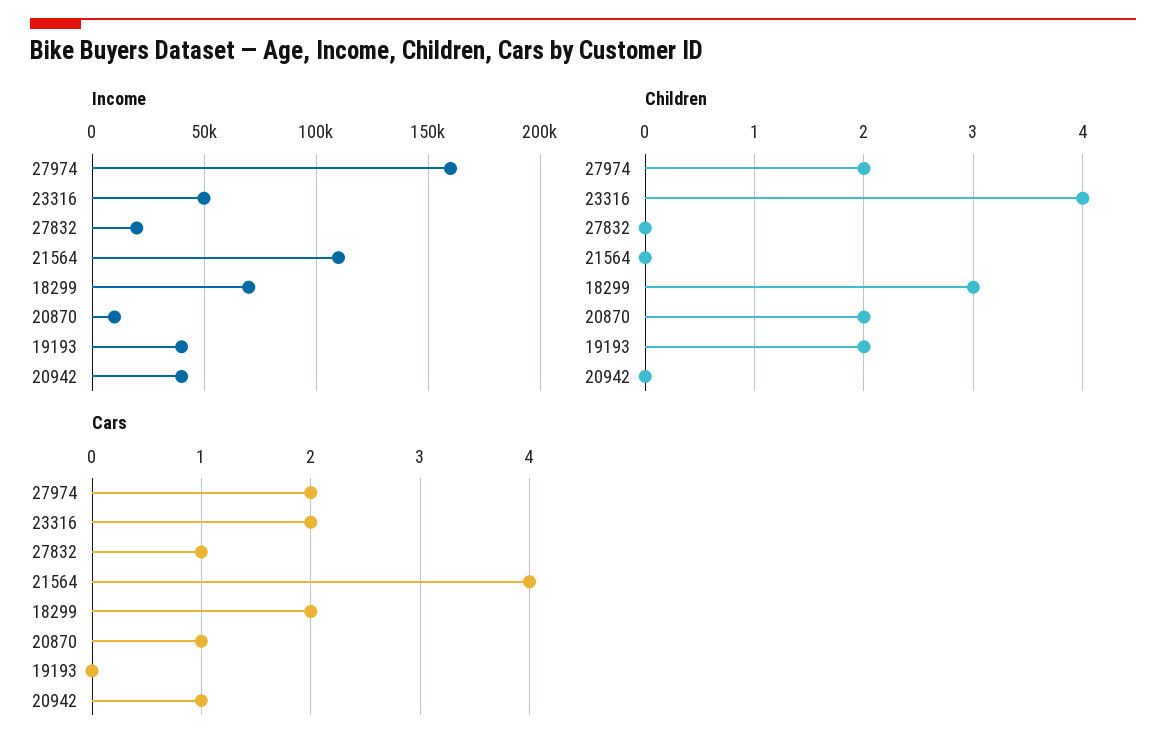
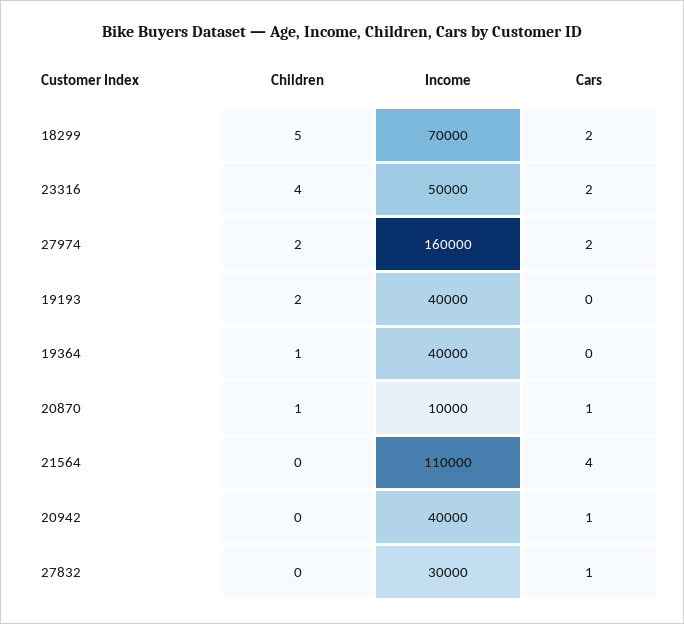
Income, 27832: 20000 -> 30000
Children, 18299: 3 -> 5
Children, 20870: 2 -> 1
Children, 19364: none -> 1
Income, 19364: none -> 40000
Cars, 19364: none -> 0

